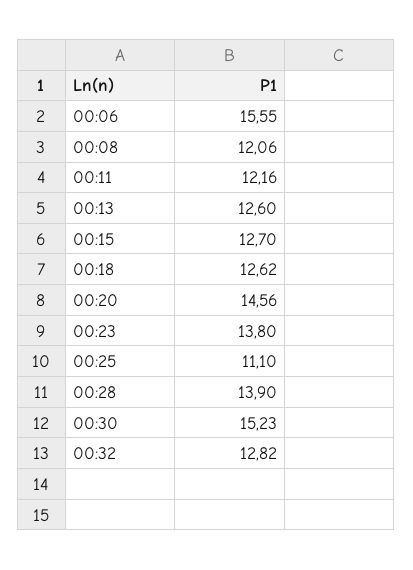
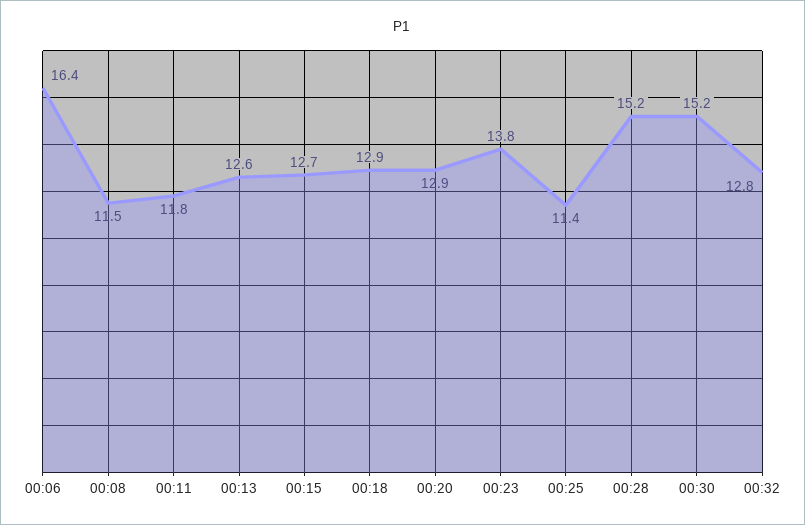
00:06: 15.55 -> 16.4
00:08: 12.06 -> 11.5
00:11: 12.16 -> 11.8
00:18: 12.62 -> 12.9
00:20: 14.56 -> 12.9
00:25: 11.1 -> 11.4
00:28: 13.9 -> 15.2

